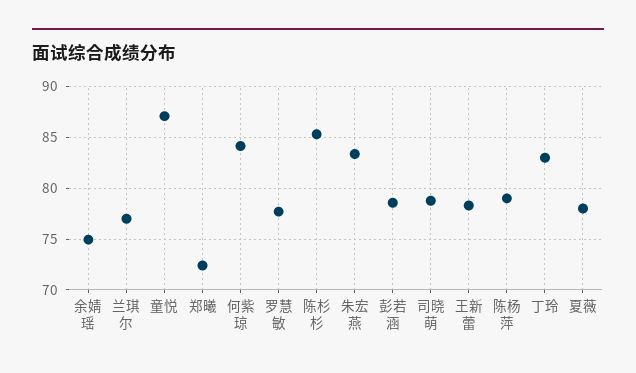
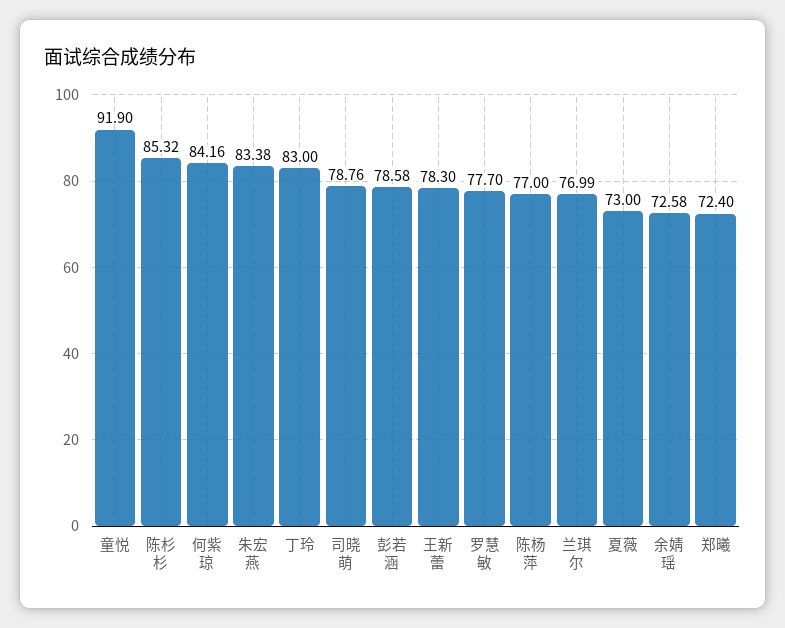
余婧瑶: 75 -> 72.58
童悦: 87 -> 91.9
陈杨萍: 79 -> 77
夏薇: 78 -> 73

